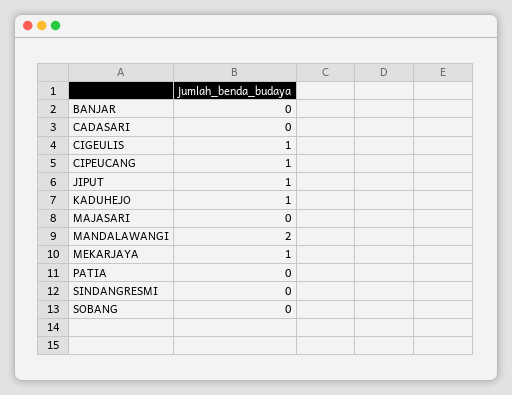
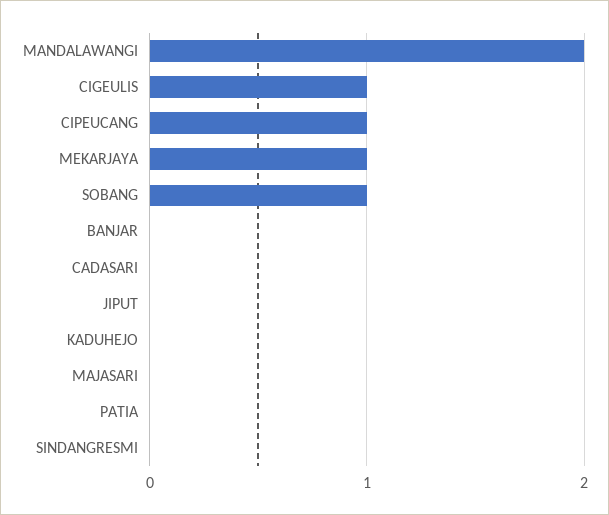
JIPUT: 1 -> 0
KADUHEJO: 1 -> 0
SOBANG: 0 -> 1

